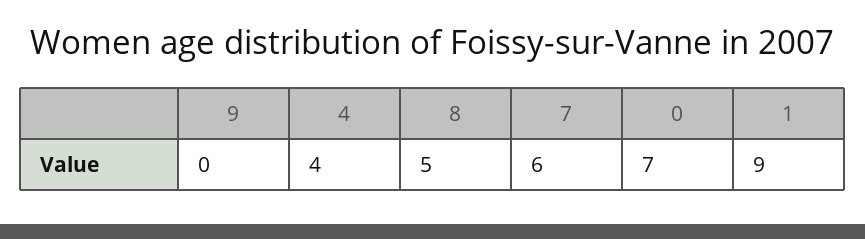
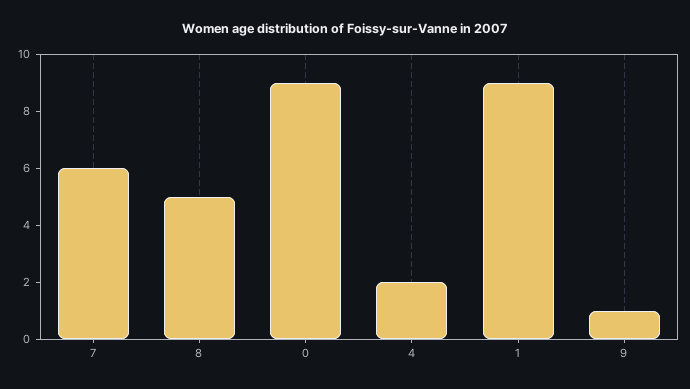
9: 0 -> 1
4: 4 -> 2
0: 7 -> 9

